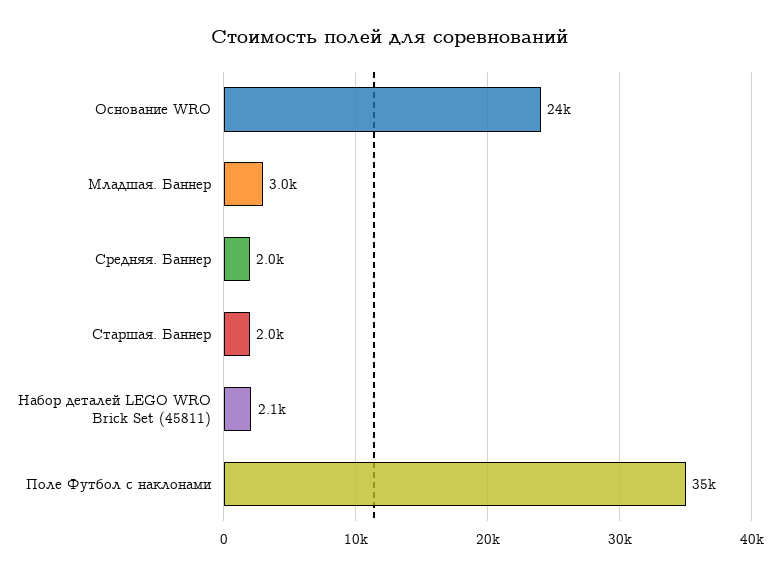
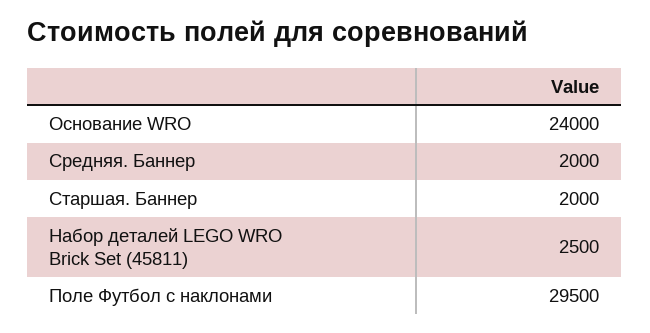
Младшая. Баннер: 3000 -> none
Набор деталей LEGO WRO Brick Set (45811): 2100 -> 2500
Поле Футбол с наклонами: 35000 -> 29500

